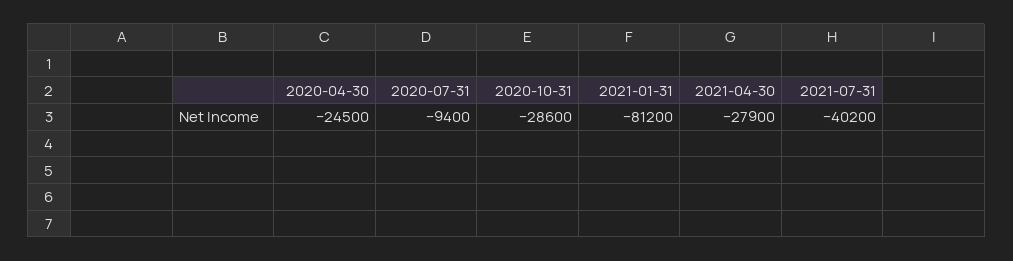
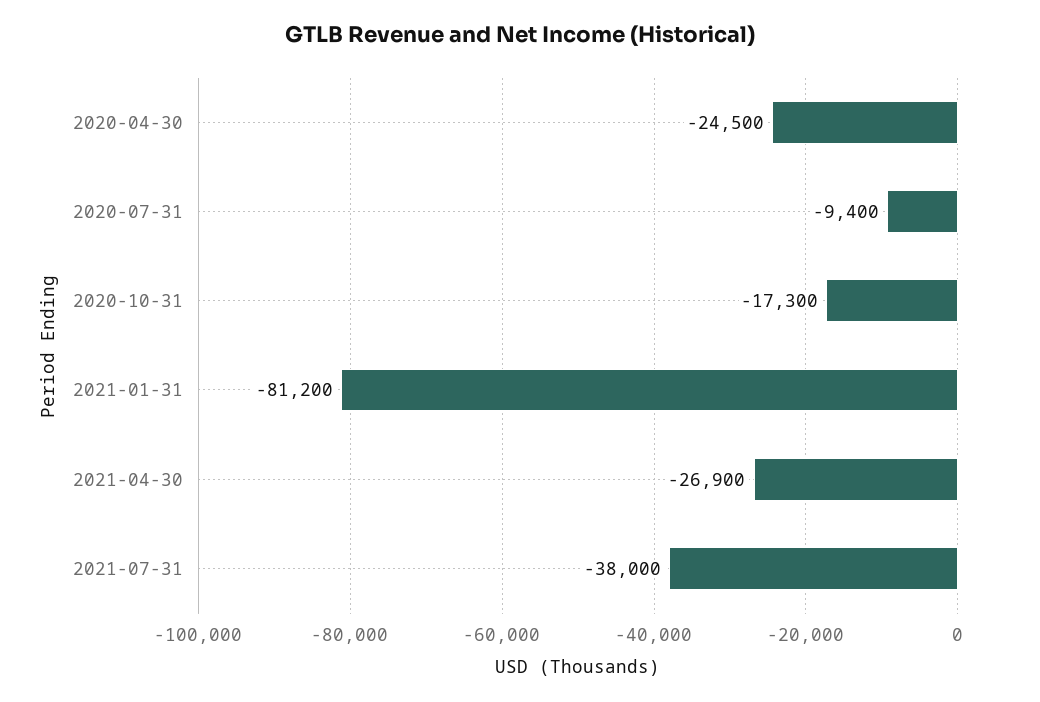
2020-10-31: -28600 -> -17300
2021-04-30: -27900 -> -26900
2021-07-31: -40200 -> -38000

